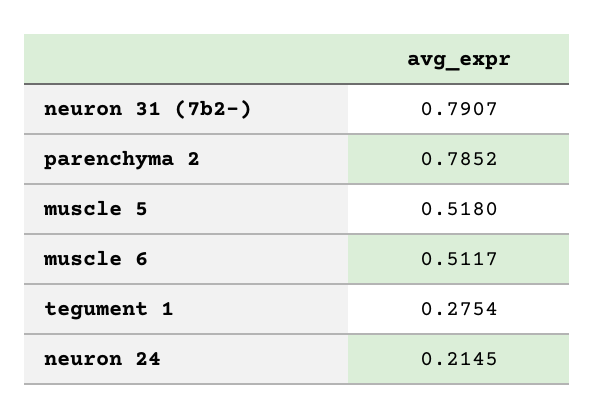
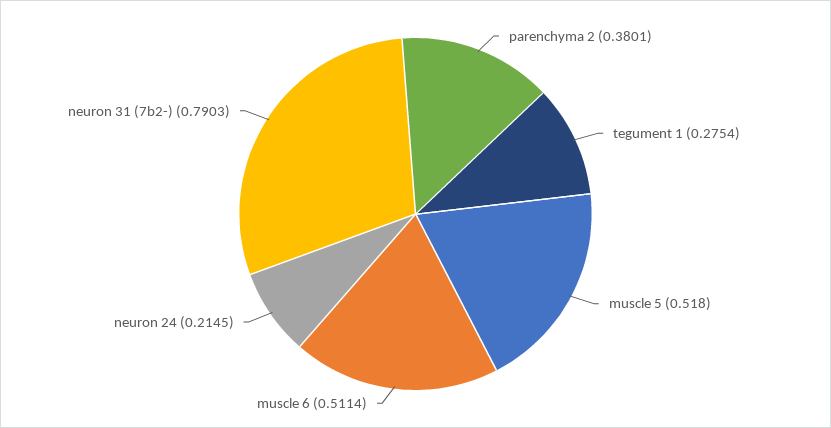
neuron 31 (7b2-): 0.7907 -> 0.7903
parenchyma 2: 0.7852 -> 0.3801
muscle 6: 0.5117 -> 0.5114

